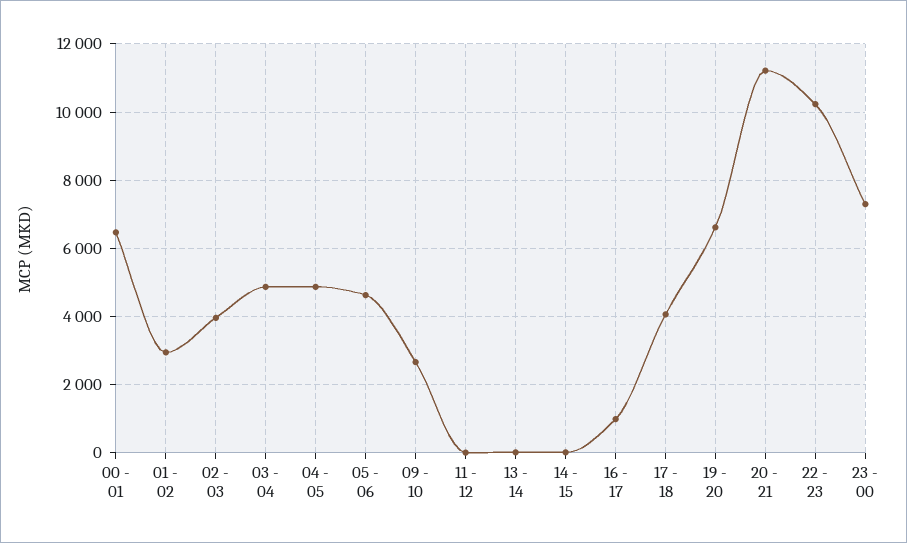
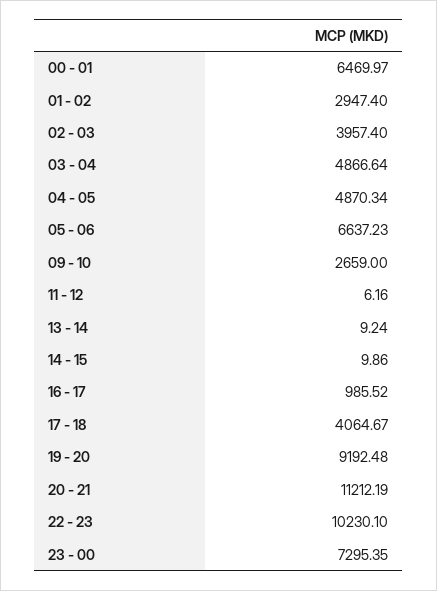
05 - 06: 4600 -> 6637.23
19 - 20: 6600 -> 9192.48

